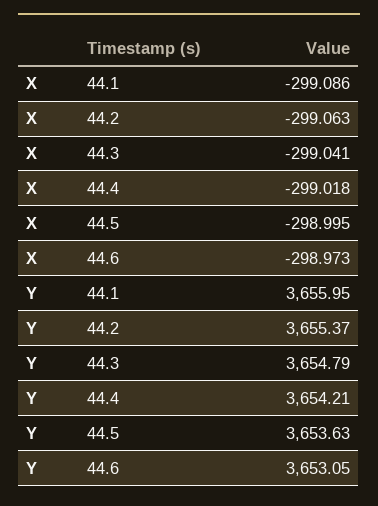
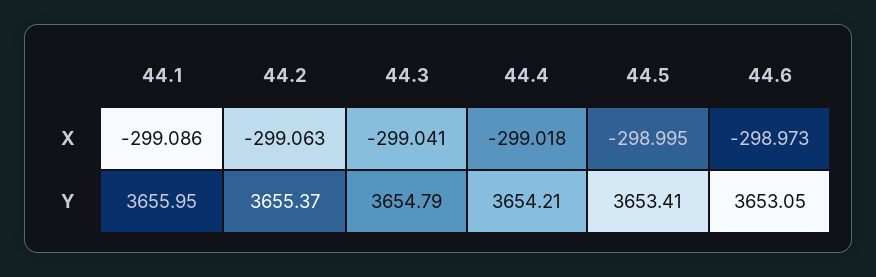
Y, 44.5: 3653.63 -> 3653.41

